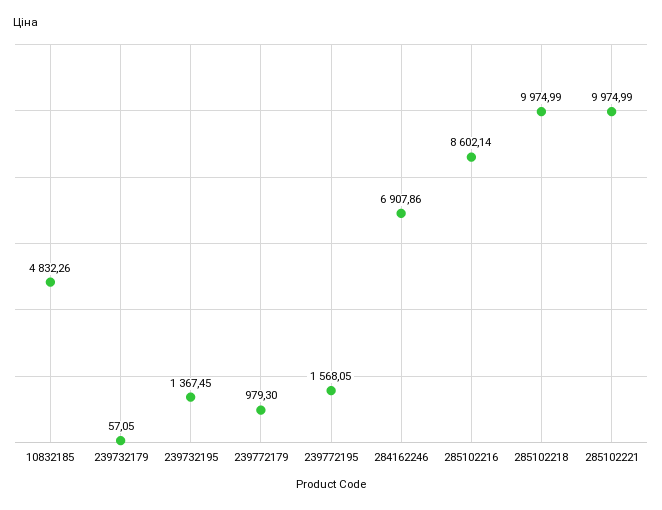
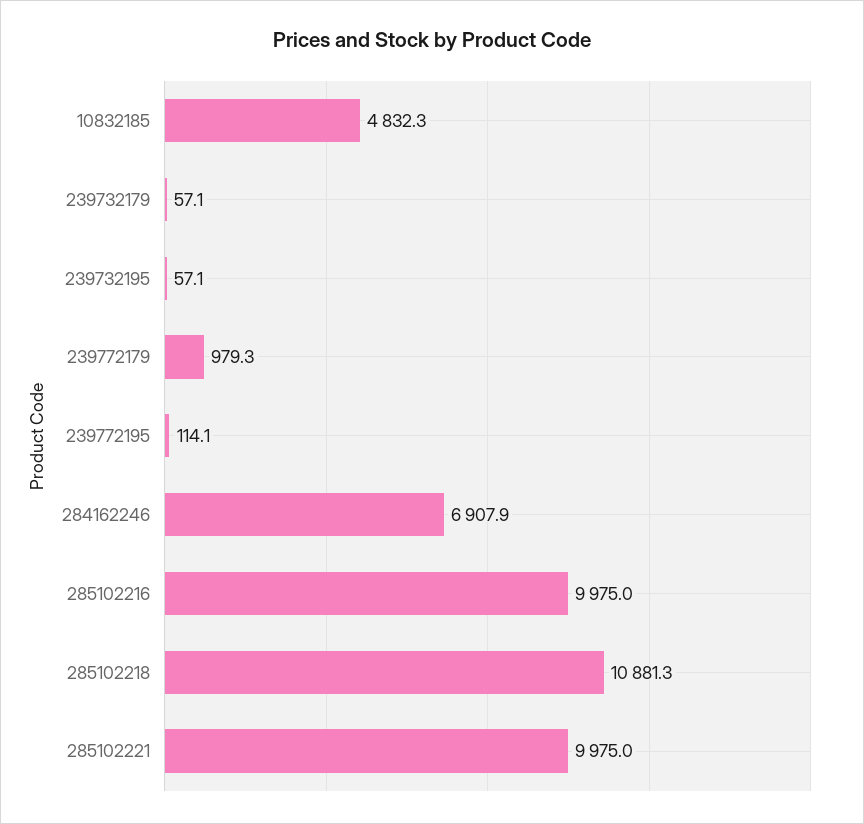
239732195: 1367.45 -> 57.1
239772195: 1568.05 -> 114.1
285102216: 8602.14 -> 9975
285102218: 9974.99 -> 10881.3

